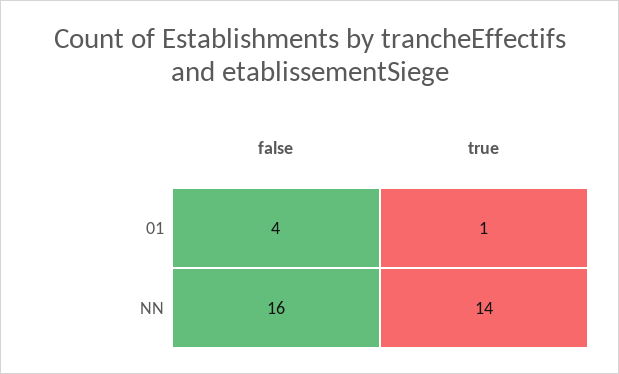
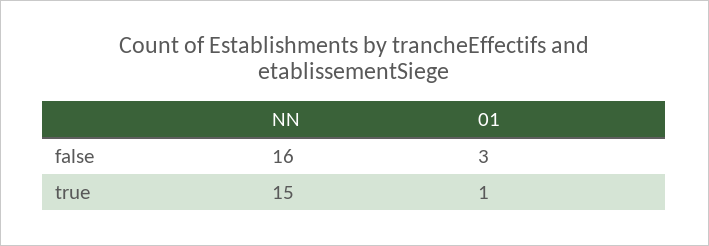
false, 01: 4 -> 3
true, NN: 14 -> 15

